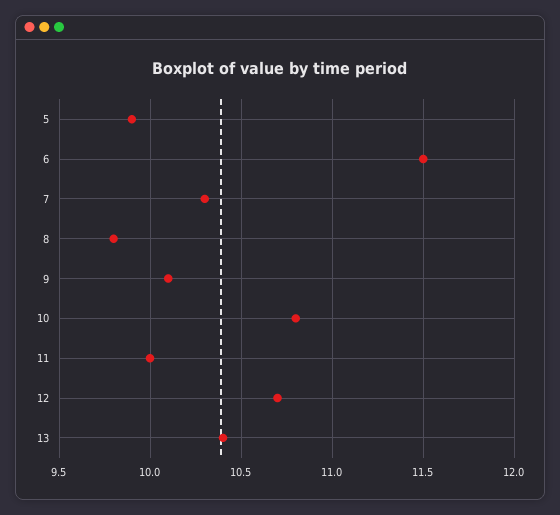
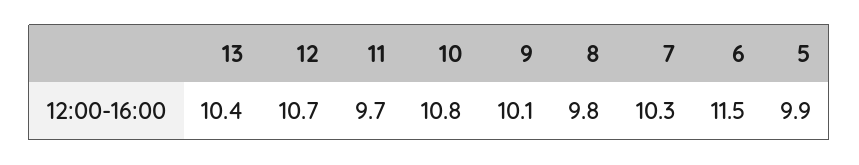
11: 10 -> 9.7

